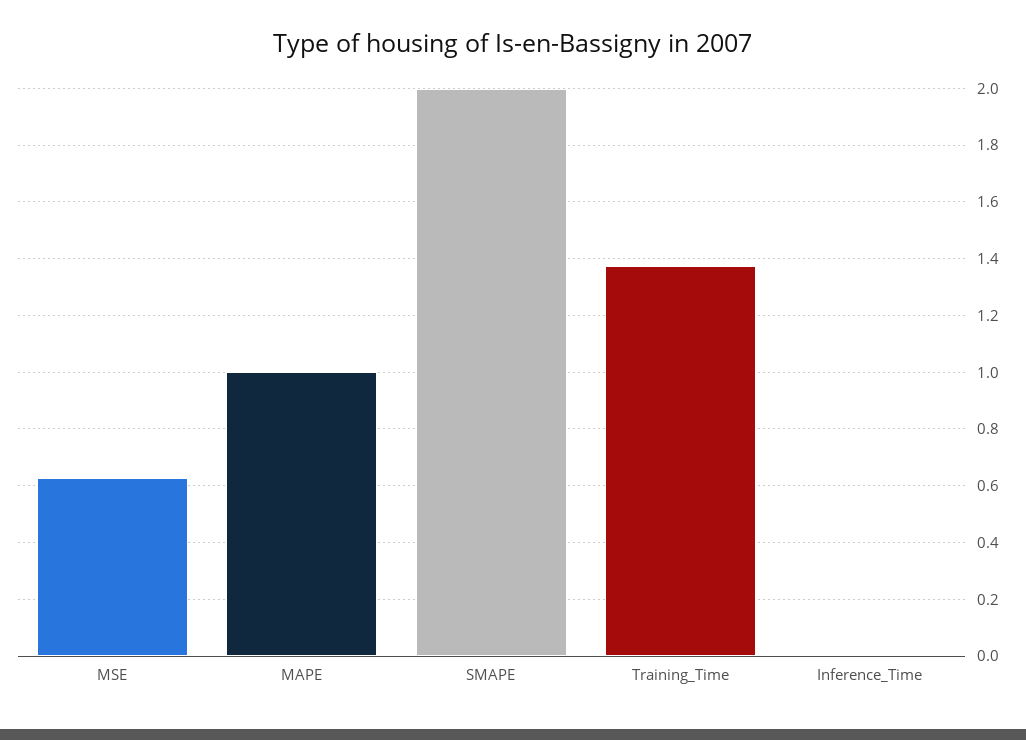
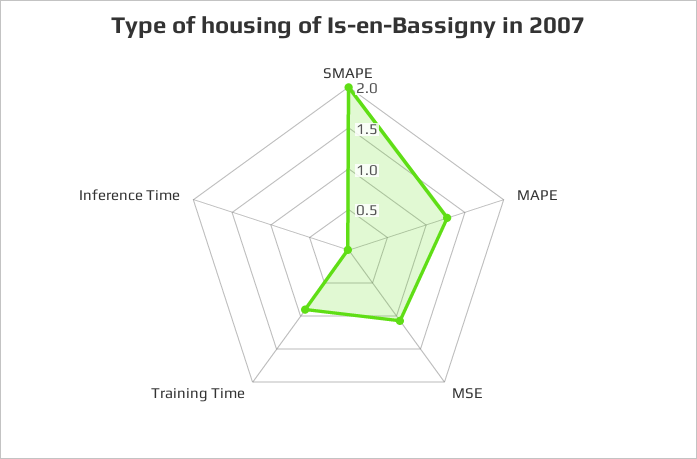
MSE: 0.625 -> 1.1
MAPE: 1 -> 1.3
Training_Time: 1.375 -> 0.9

